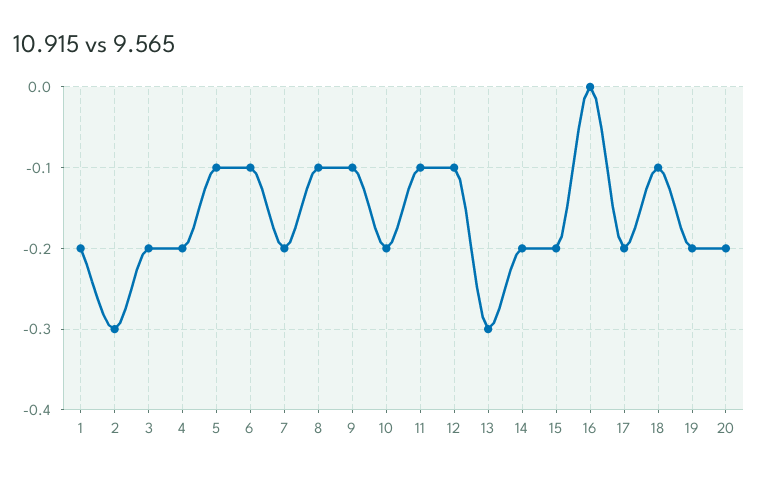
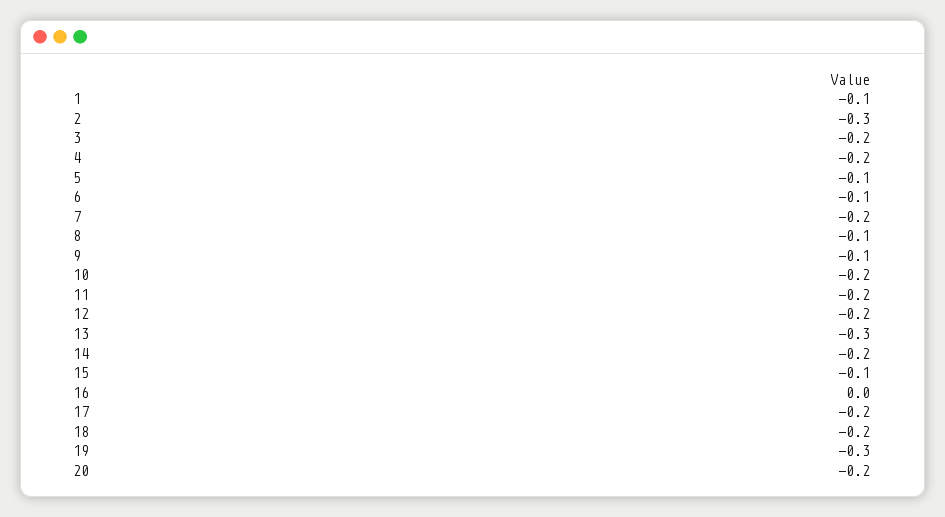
1: -0.2 -> -0.1
11: -0.1 -> -0.2
12: -0.1 -> -0.2
15: -0.2 -> -0.1
18: -0.1 -> -0.2
19: -0.2 -> -0.3

